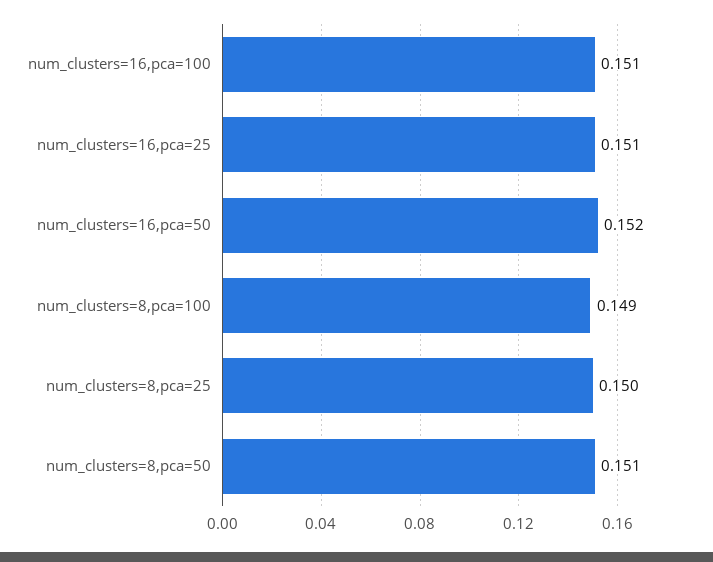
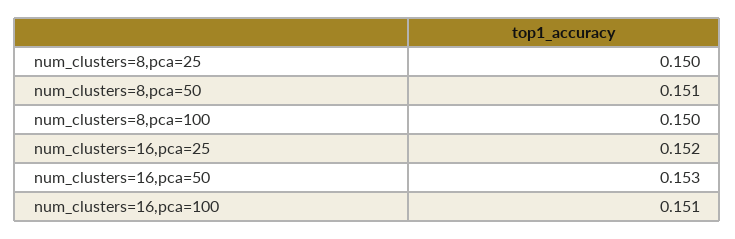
num_clusters=16,pca=25: 0.151 -> 0.152
num_clusters=16,pca=50: 0.152 -> 0.153
num_clusters=8,pca=100: 0.149 -> 0.15

